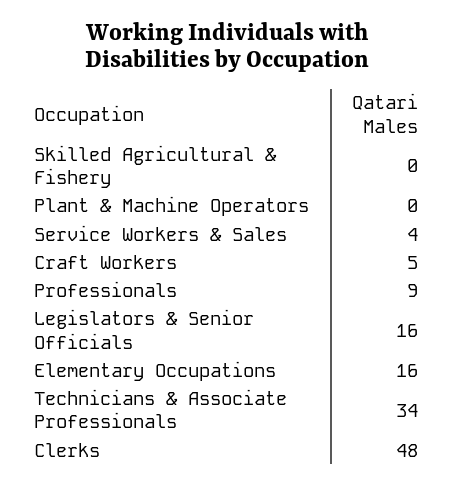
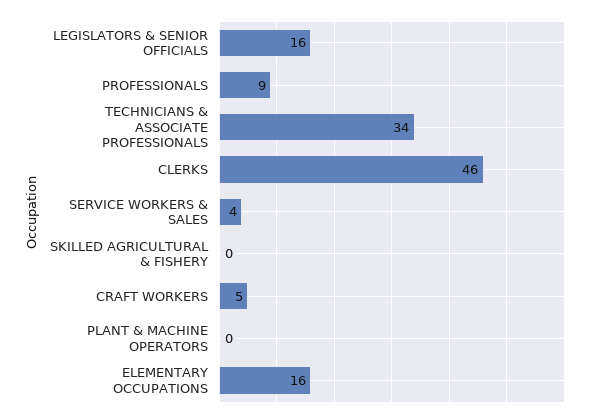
Clerks: 48 -> 46

